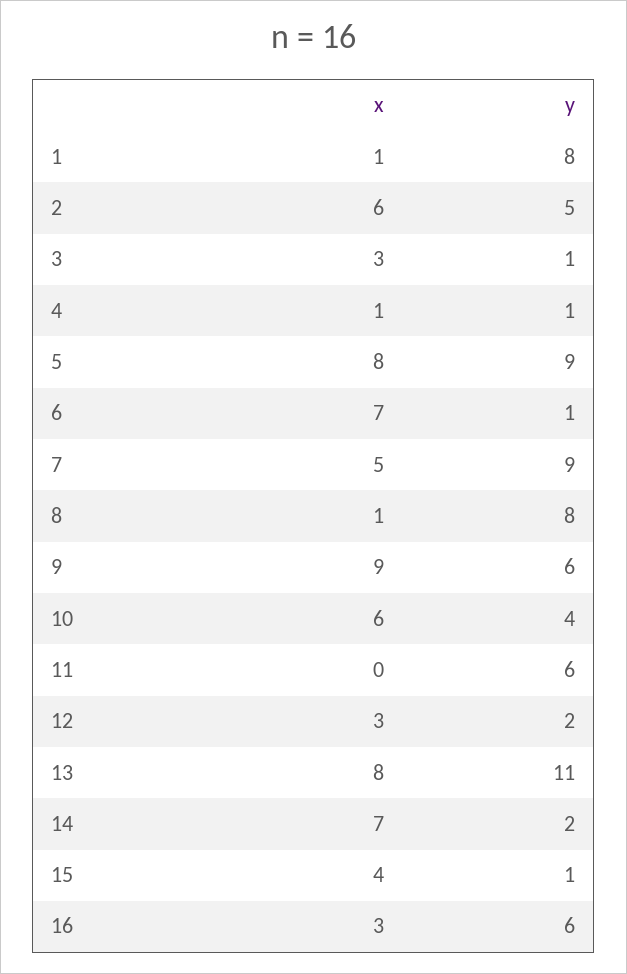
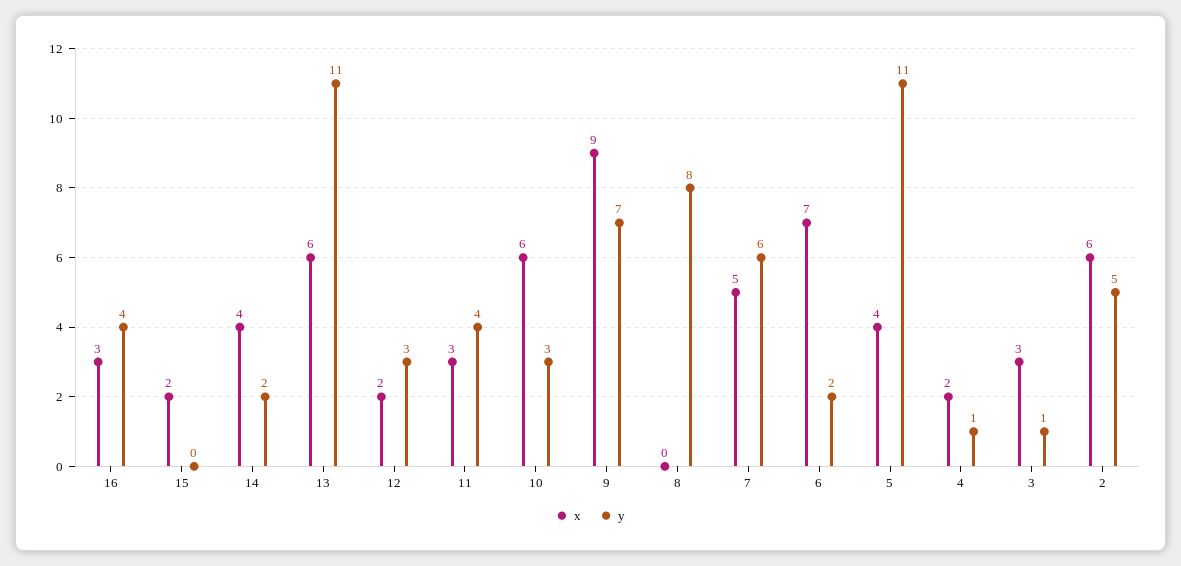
x, 1: 1 -> none
y, 1: 8 -> none
x, 4: 1 -> 2
x, 5: 8 -> 4
y, 5: 9 -> 11
y, 6: 1 -> 2
y, 7: 9 -> 6
x, 8: 1 -> 0
y, 9: 6 -> 7
y, 10: 4 -> 3
x, 11: 0 -> 3
y, 11: 6 -> 4
x, 12: 3 -> 2
y, 12: 2 -> 3
x, 13: 8 -> 6
x, 14: 7 -> 4
x, 15: 4 -> 2
y, 15: 1 -> 0
y, 16: 6 -> 4

